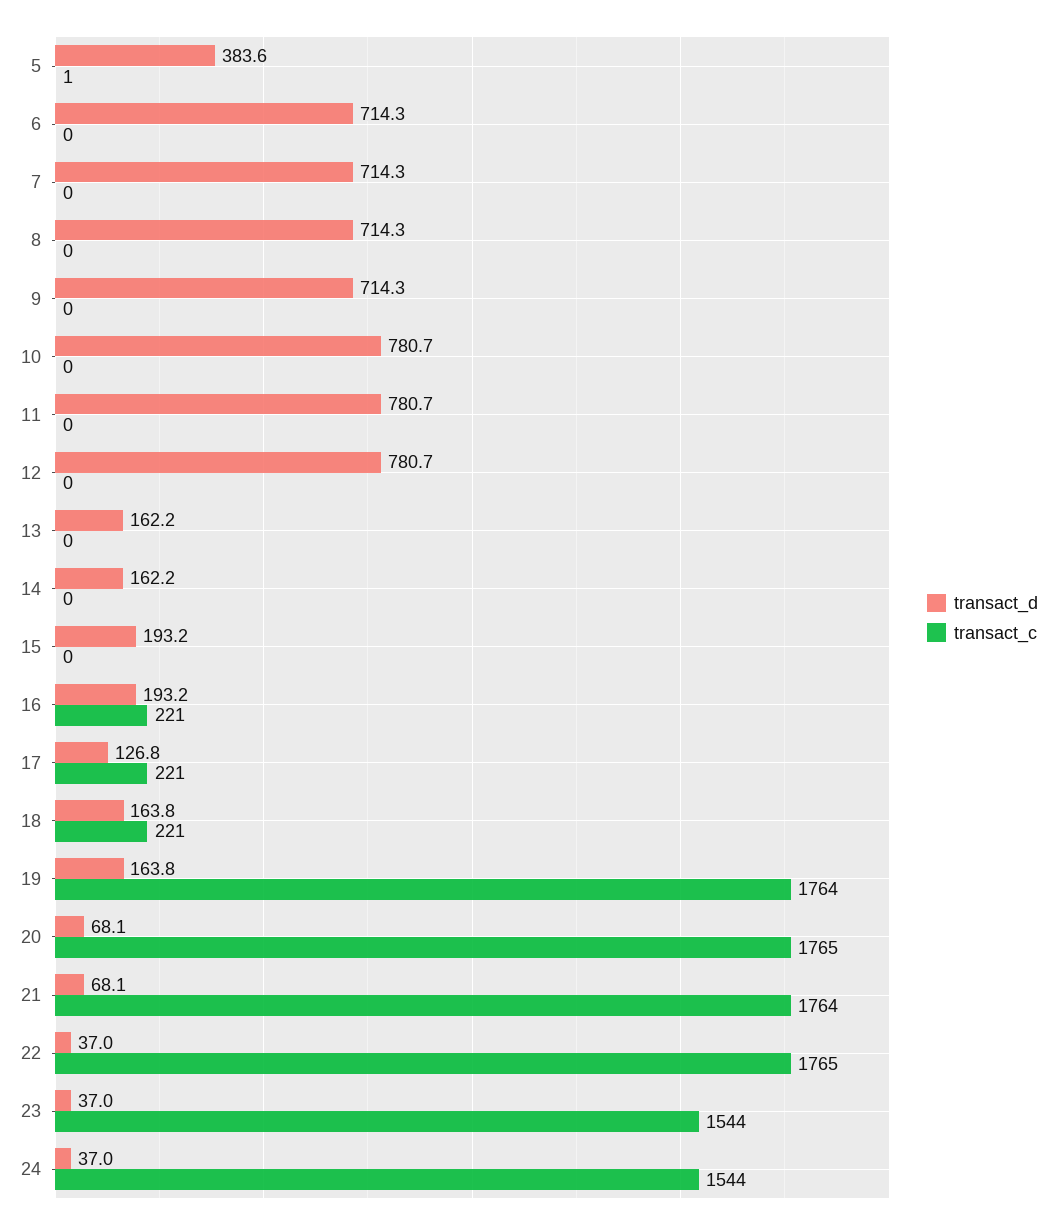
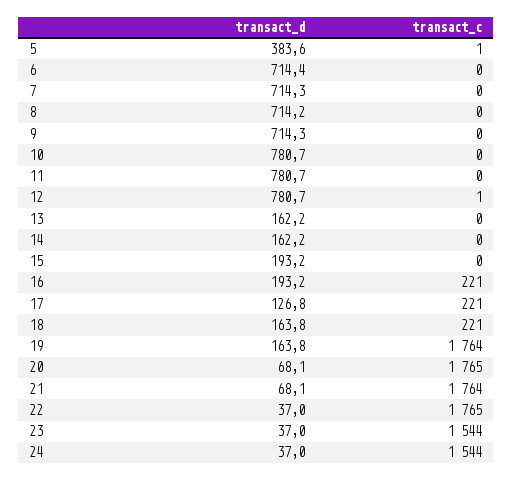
transact_d, 6: 714.3 -> 714.4
transact_d, 8: 714.3 -> 714.2
transact_c, 12: 0 -> 1

